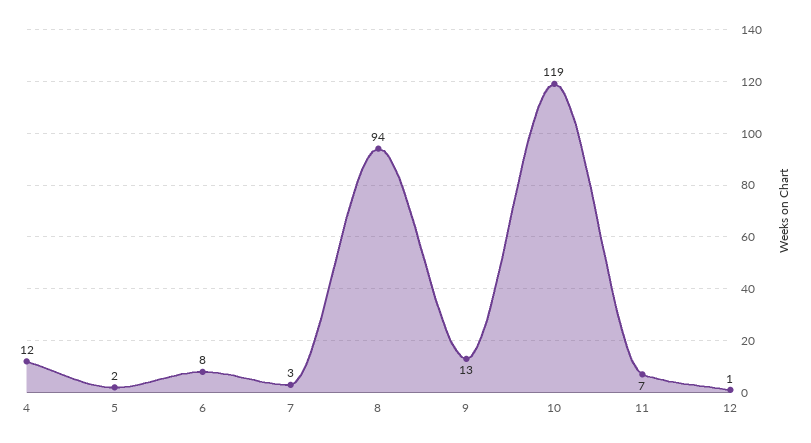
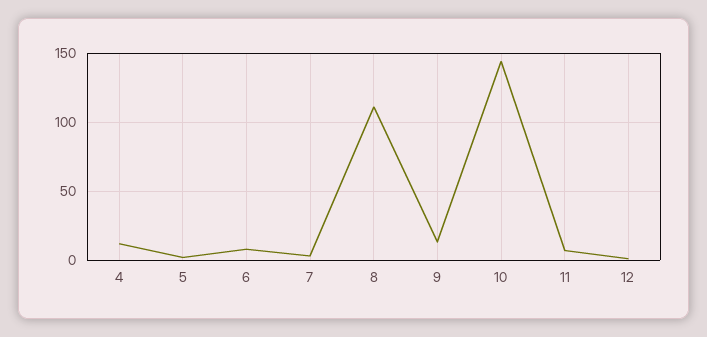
8: 94 -> 110
10: 119 -> 145

